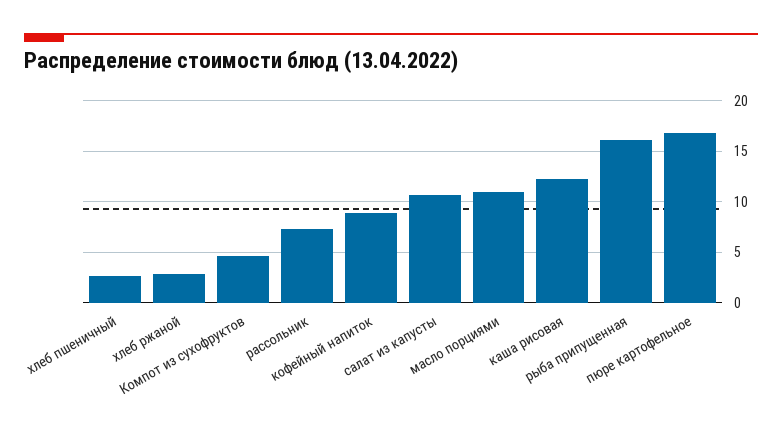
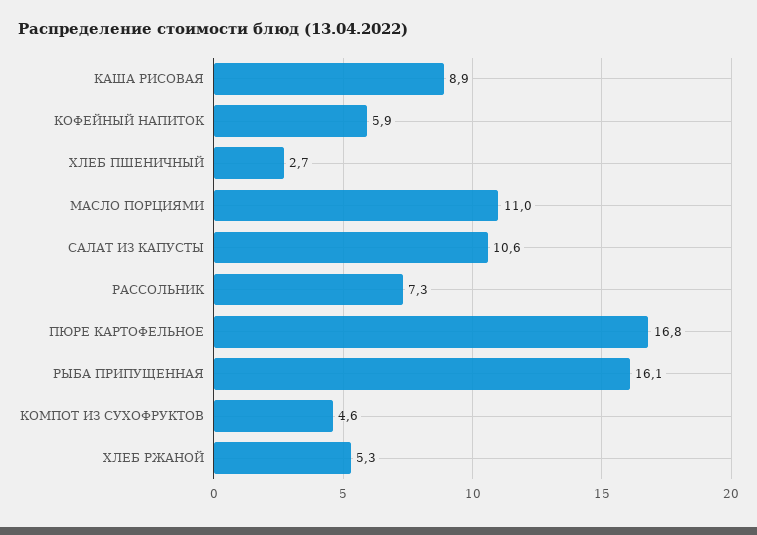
хлеб ржаной: 3 -> 5.3
кофейный напиток: 9 -> 5.9
каша рисовая: 12 -> 8.9

